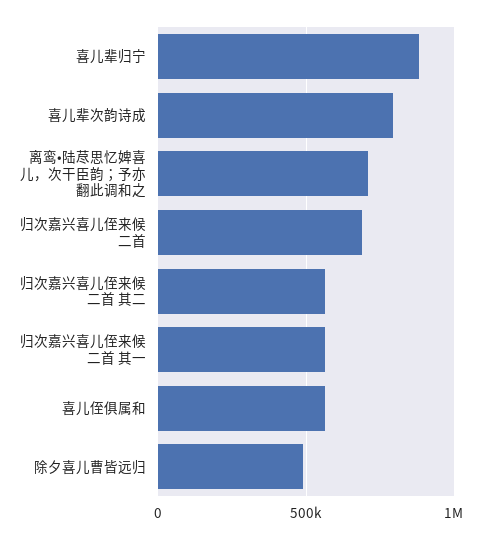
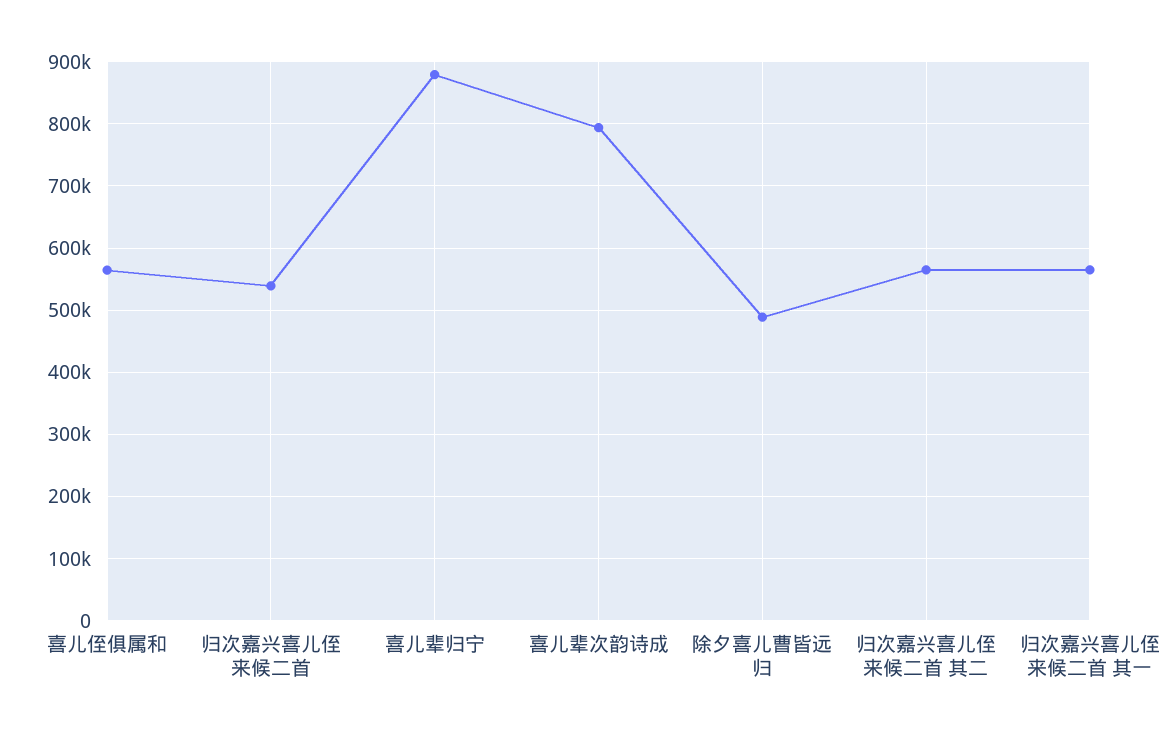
离鸾•陆荩思忆婢喜儿，次干臣韵；予亦翻此调和之: 700000 -> none
归次嘉兴喜儿侄来候二首: 700000 -> 540000

